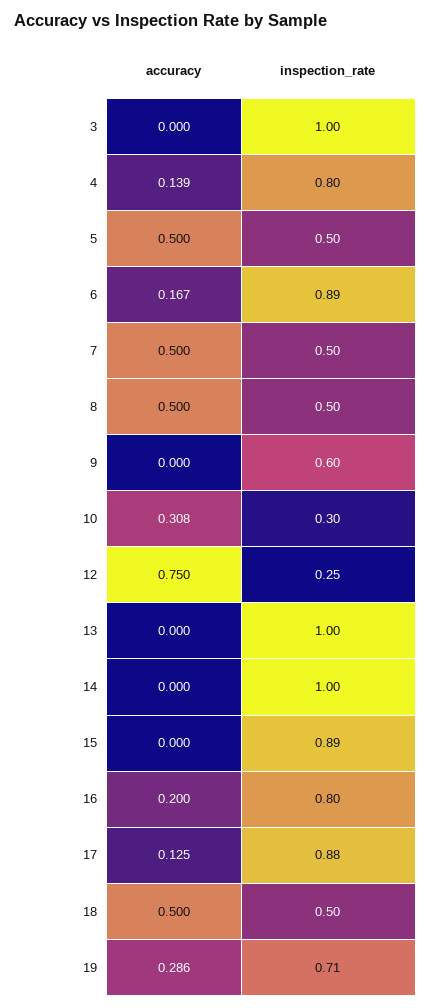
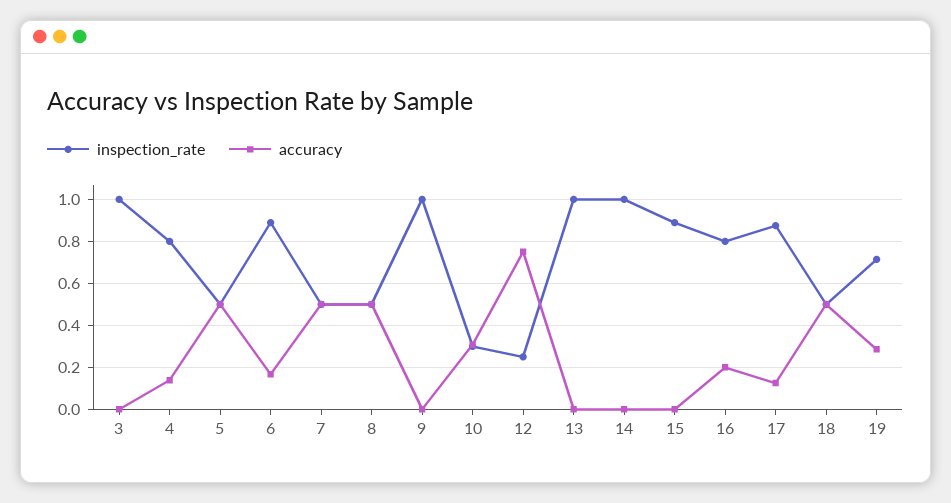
inspection_rate, 9: 0.6 -> 1

